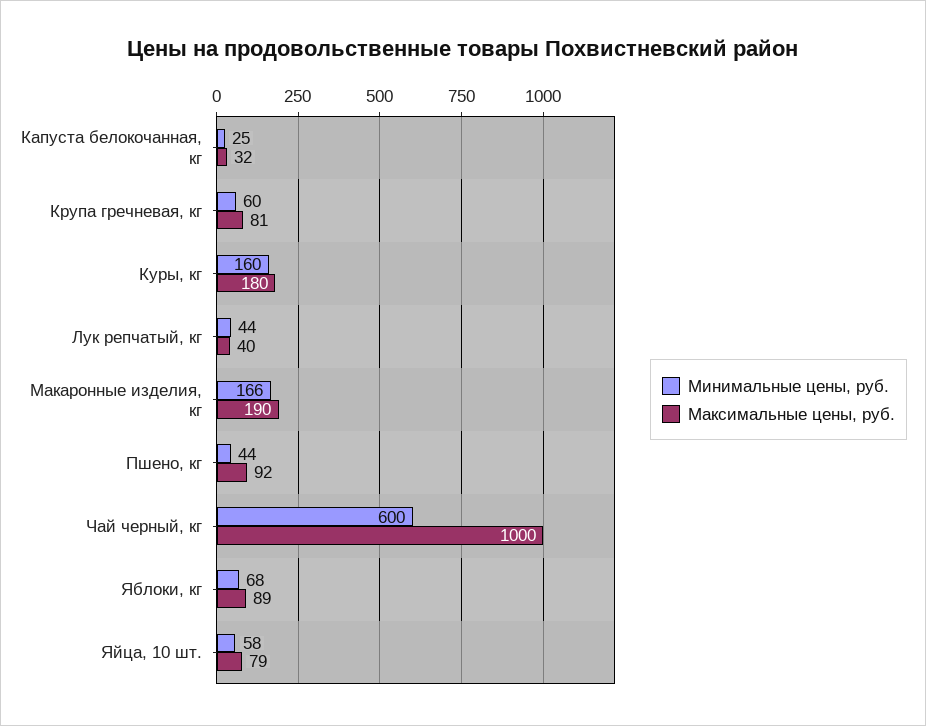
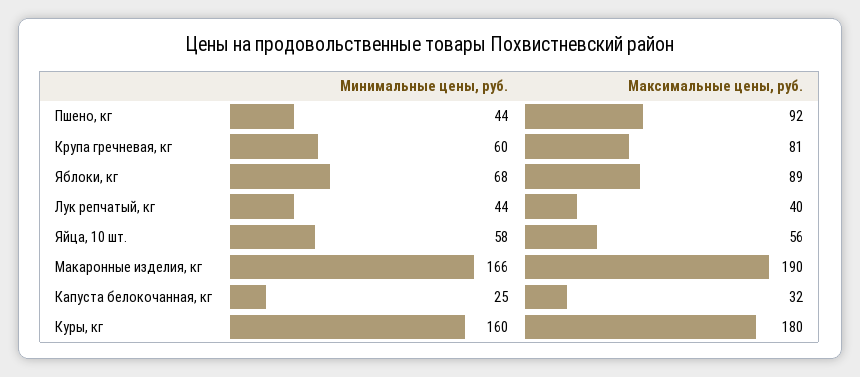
Минимальные цены, руб., Чай черный, кг: 600 -> none
Максимальные цены, руб., Чай черный, кг: 1000 -> none
Максимальные цены, руб., Яйца, 10 шт.: 79 -> 56

